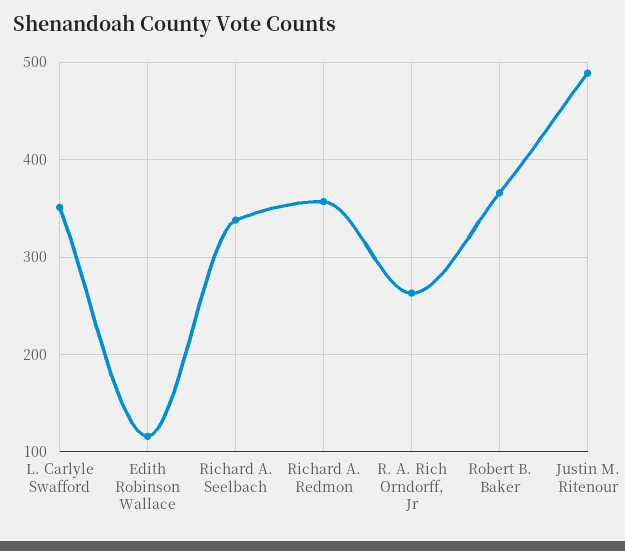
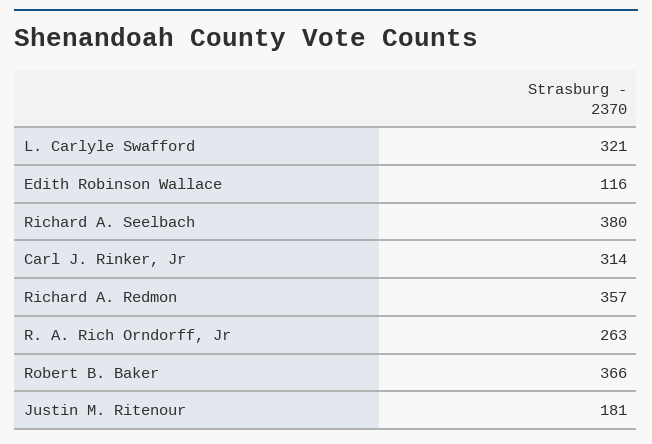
L. Carlyle Swafford: 350 -> 321
Richard A. Seelbach: 340 -> 380
Justin M. Ritenour: 490 -> 181
Carl J. Rinker, Jr: none -> 314

